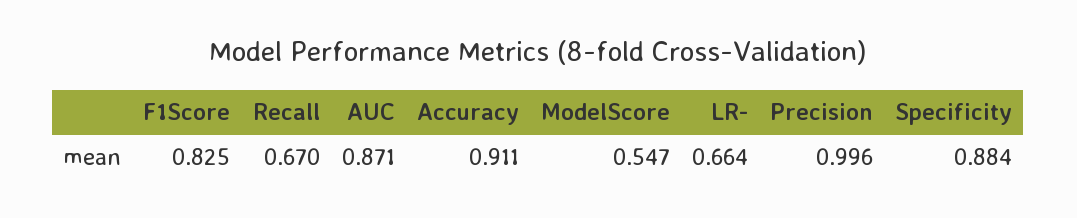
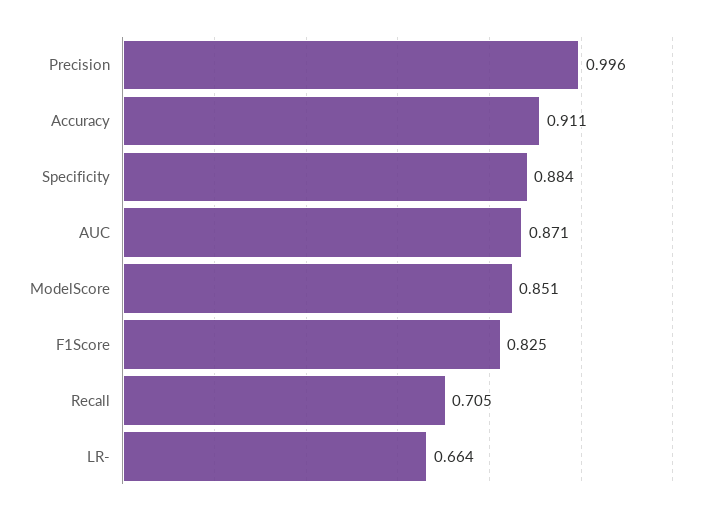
Recall: 0.67 -> 0.705
ModelScore: 0.547 -> 0.851

